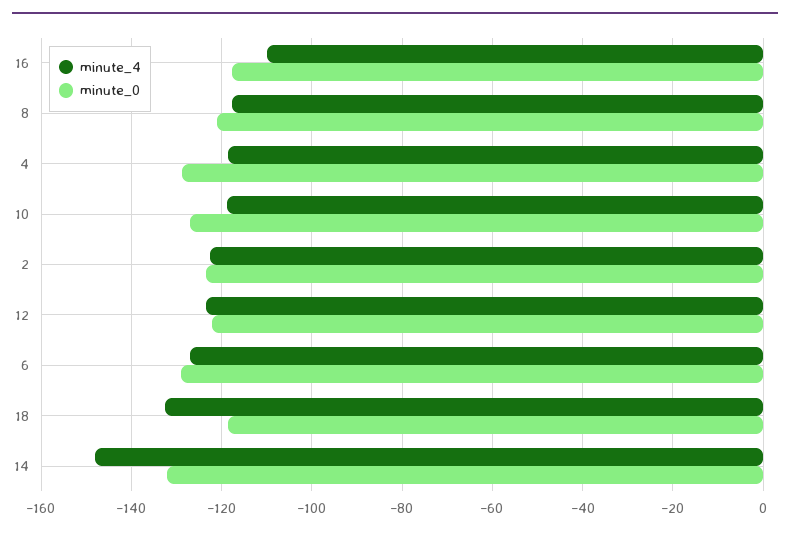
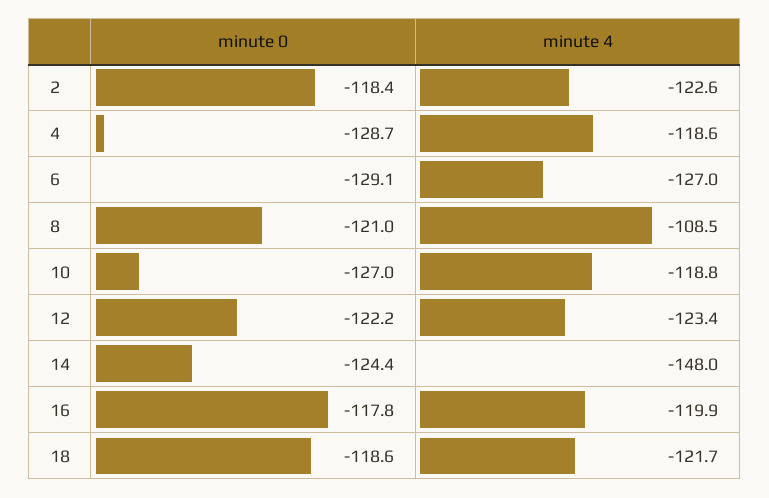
minute_4, 16: -110 -> -119.9
minute_4, 8: -118 -> -108.5
minute_0, 2: -124 -> -118.4
minute_4, 18: -132 -> -121.7
minute_0, 14: -132 -> -124.4

